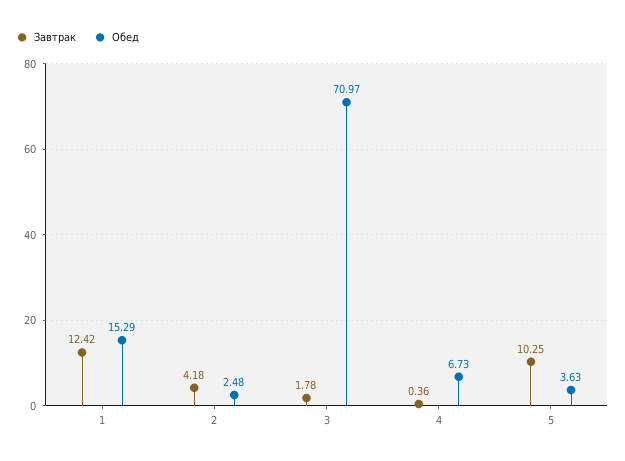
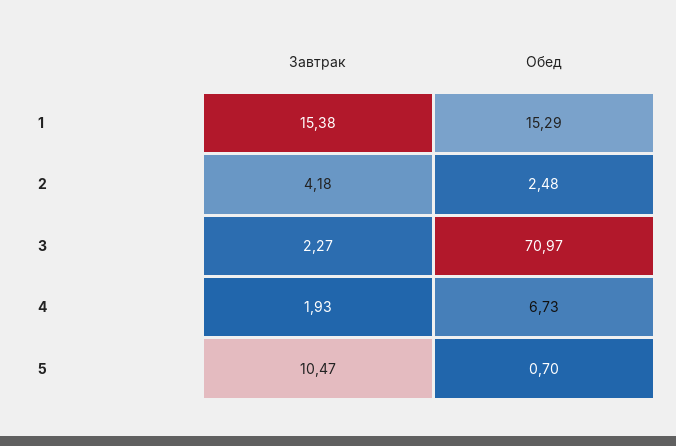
Завтрак, 1: 12.42 -> 15.38
Завтрак, 3: 1.78 -> 2.27
Завтрак, 4: 0.36 -> 1.93
Завтрак, 5: 10.25 -> 10.47
Обед, 5: 3.63 -> 0.7

